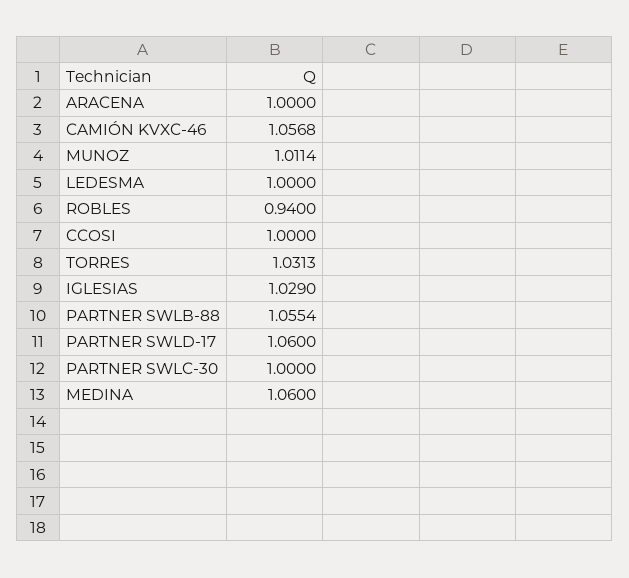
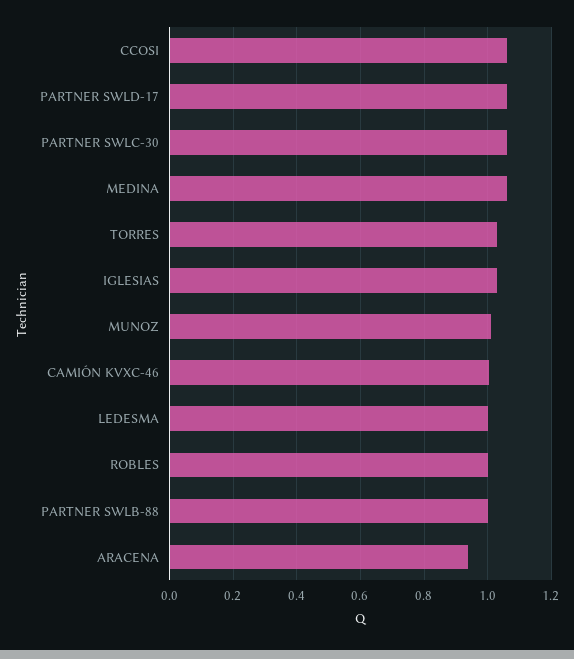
ARACENA: 1 -> 0.94
CAMIÓN KVXC-46: 1.0568 -> 1
ROBLES: 0.94 -> 1
CCOSI: 1 -> 1.06
PARTNER SWLB-88: 1.0554 -> 1
PARTNER SWLC-30: 1 -> 1.06

